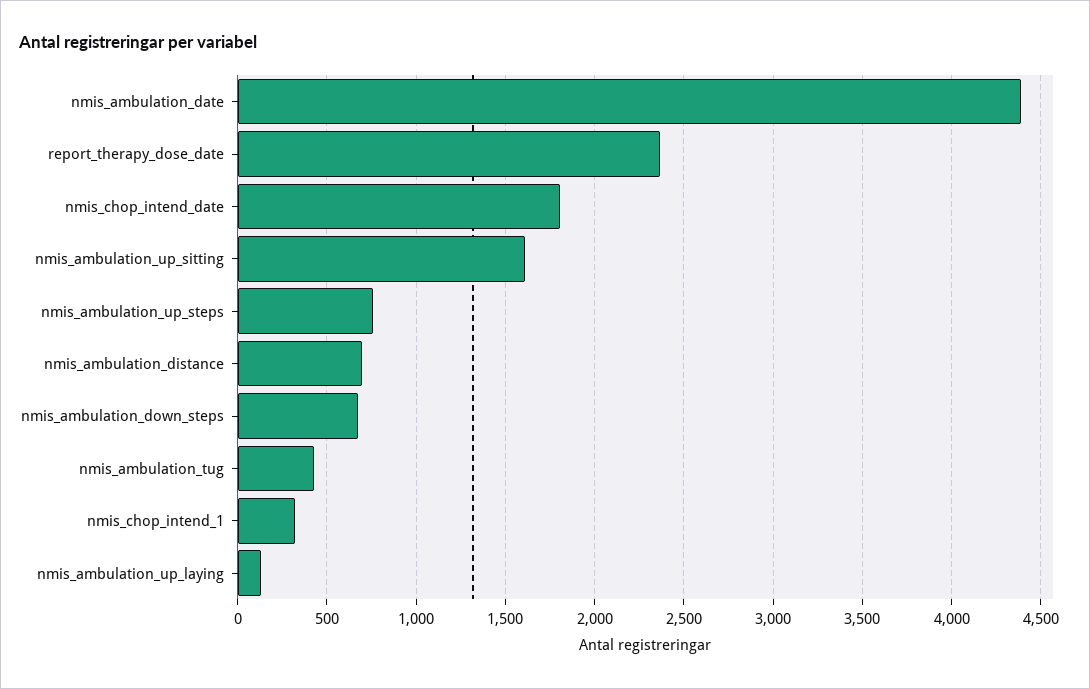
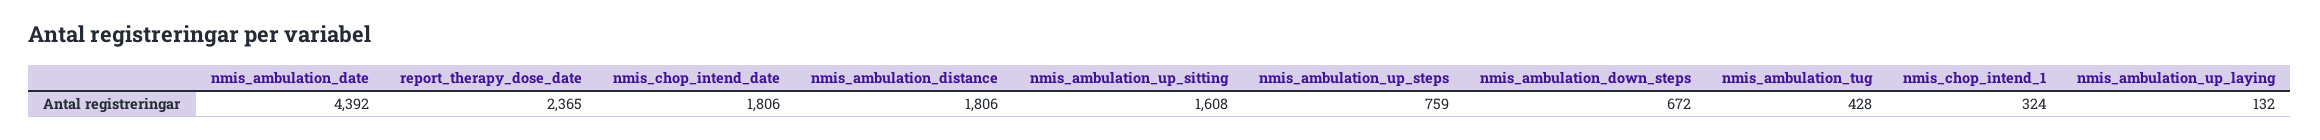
nmis_ambulation_distance: 700 -> 1806

